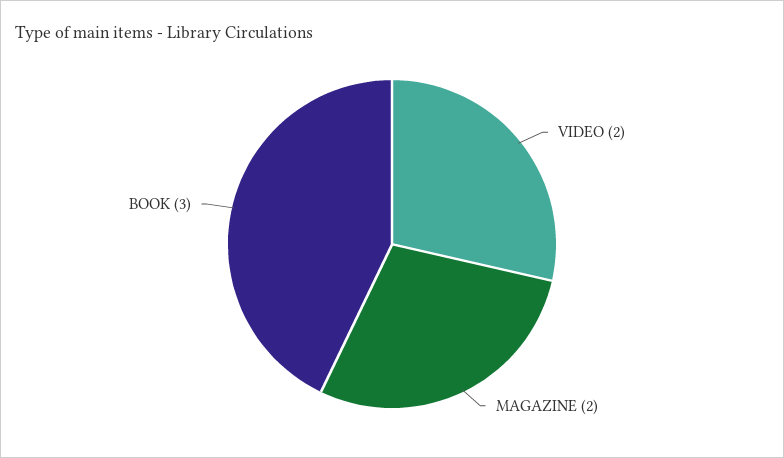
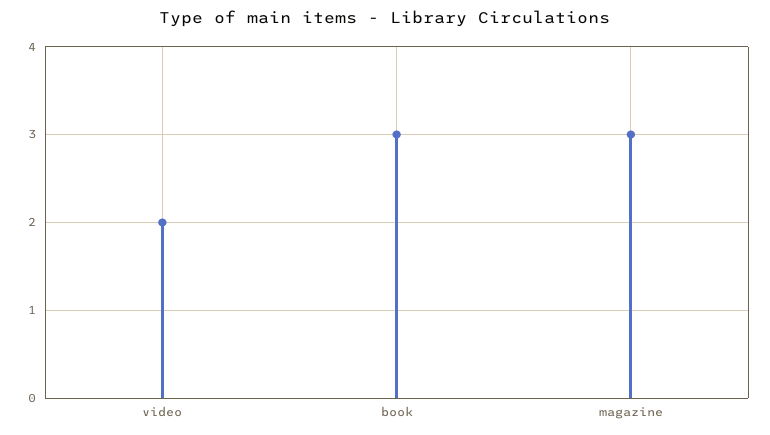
MAGAZINE: 2 -> 3

